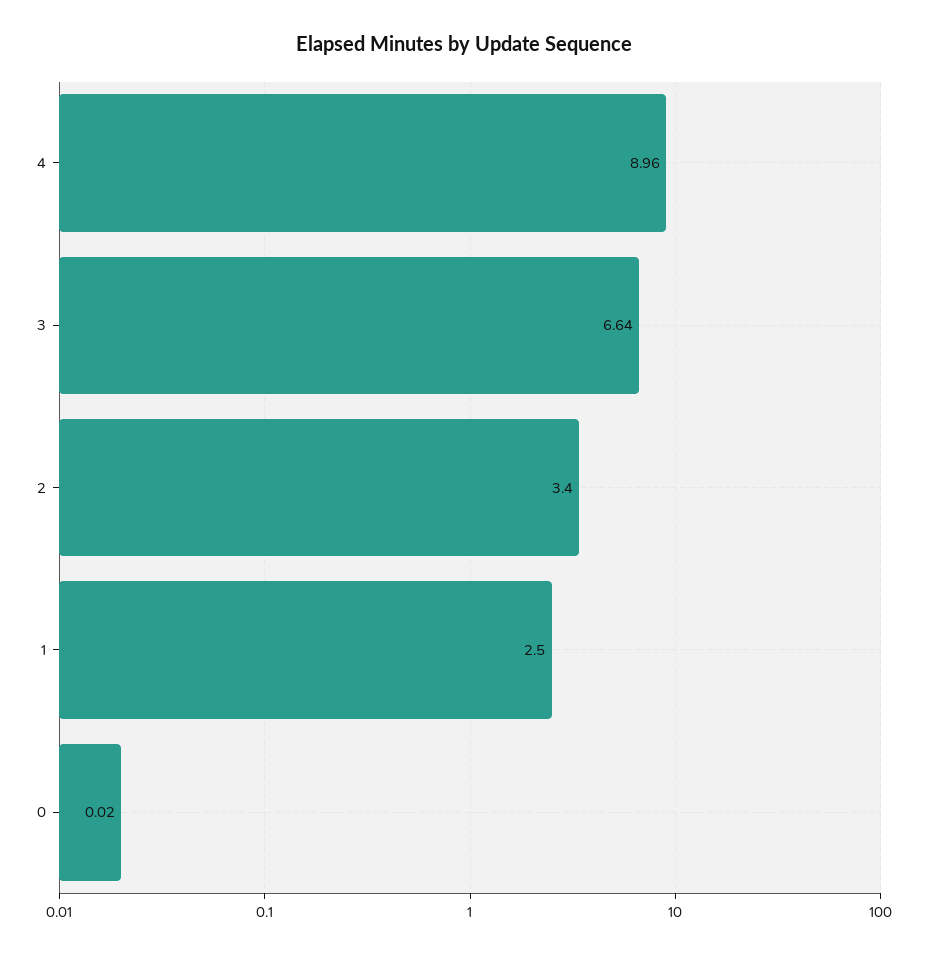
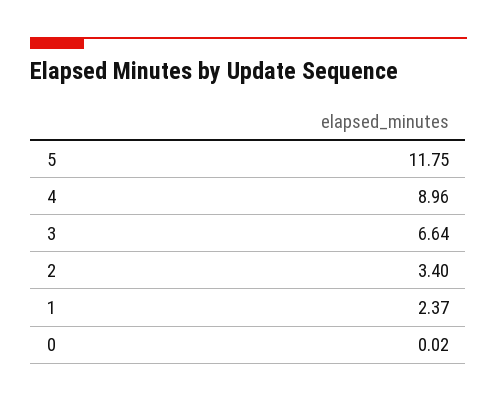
1: 2.5 -> 2.37
5: none -> 11.75

